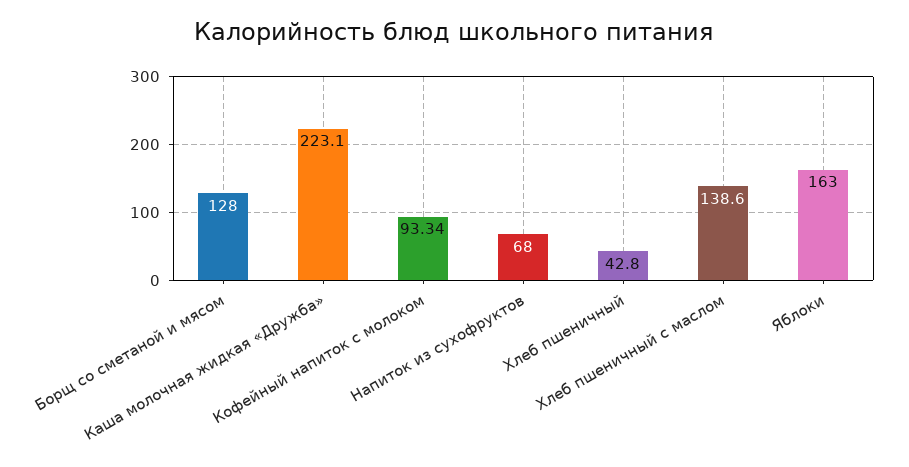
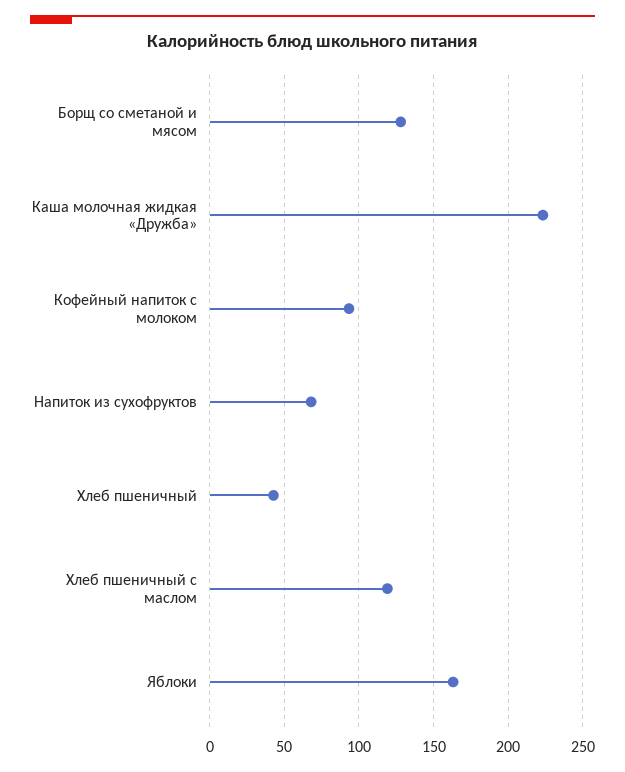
Хлеб пшеничный с маслом: 138.6 -> 120

